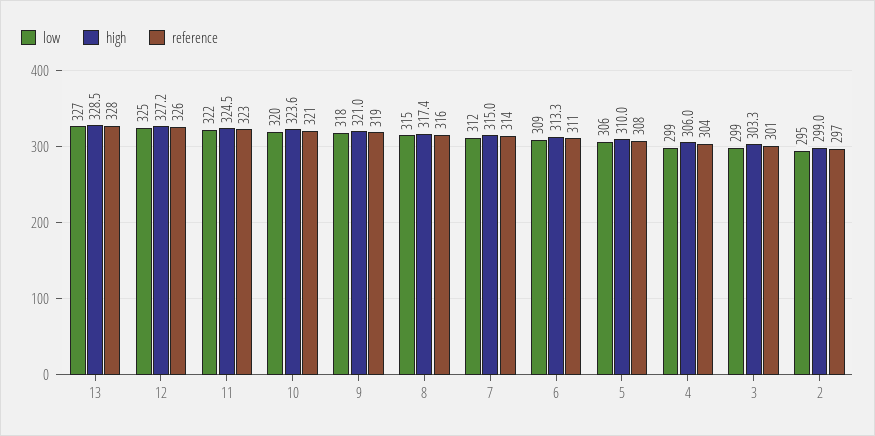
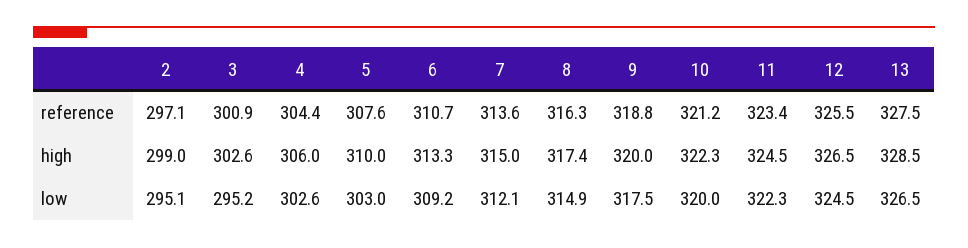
high, 12: 327.2 -> 326.5
high, 10: 323.6 -> 322.3
high, 9: 321 -> 320
low, 5: 306 -> 303
low, 4: 299 -> 302.6
low, 3: 299 -> 295.2
high, 3: 303.3 -> 302.6

